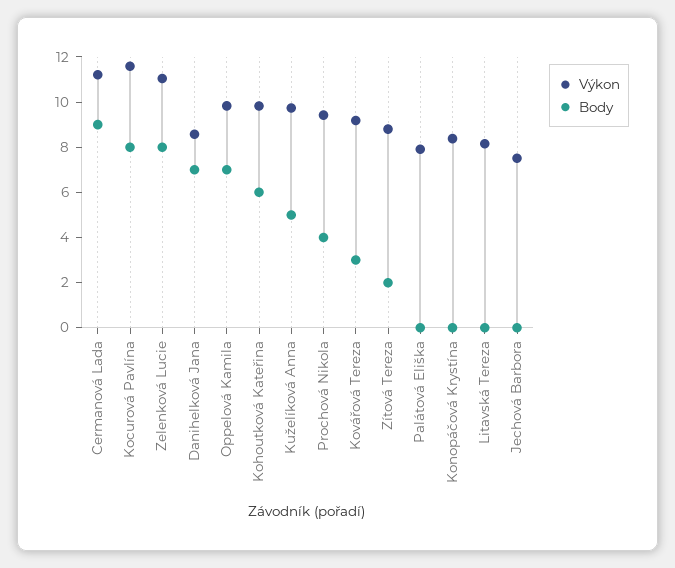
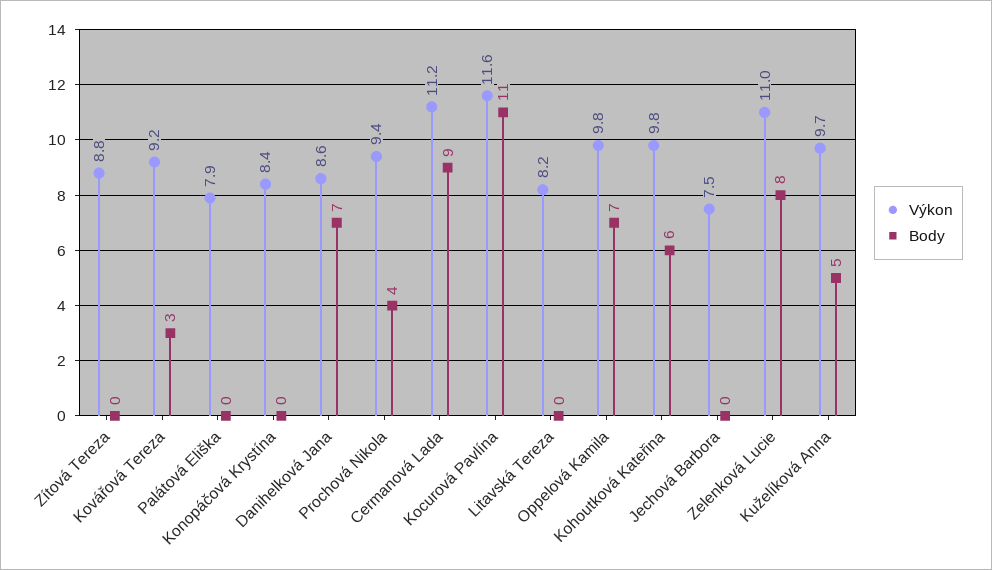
Body, Kocurová Pavlína: 8 -> 11
Body, Zítová Tereza: 2 -> 0

